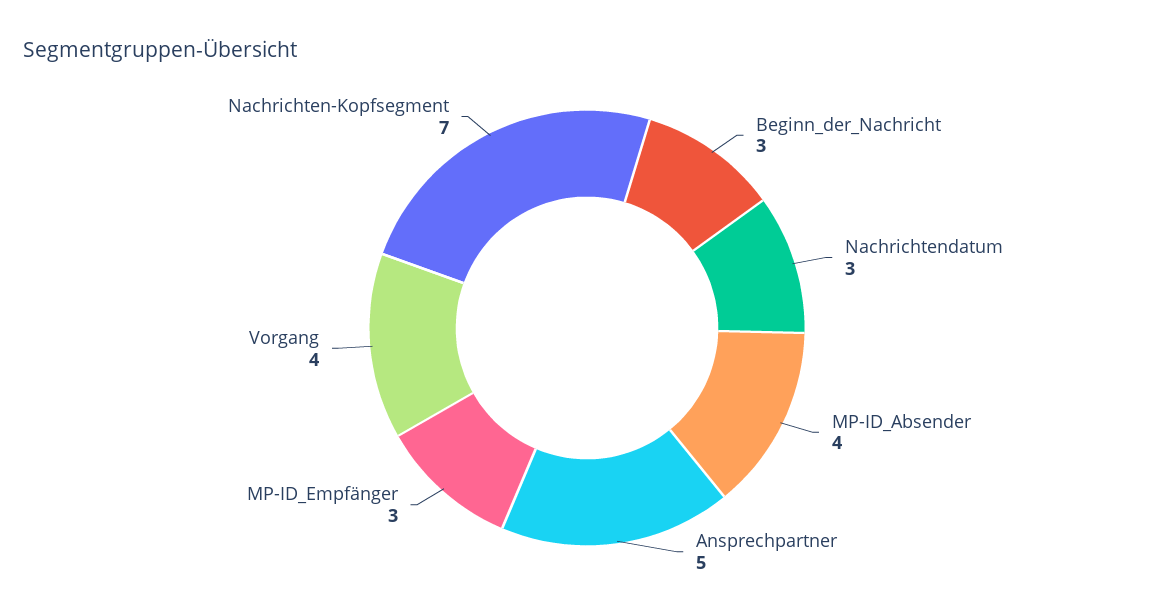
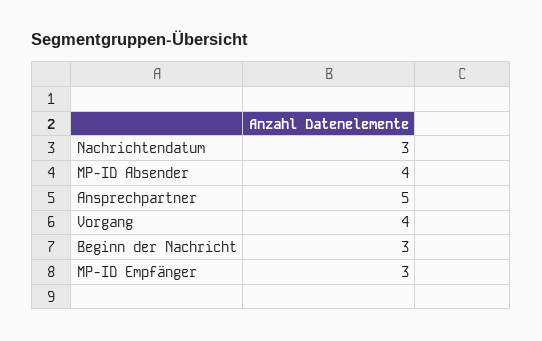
Nachrichten-Kopfsegment: 7 -> none

